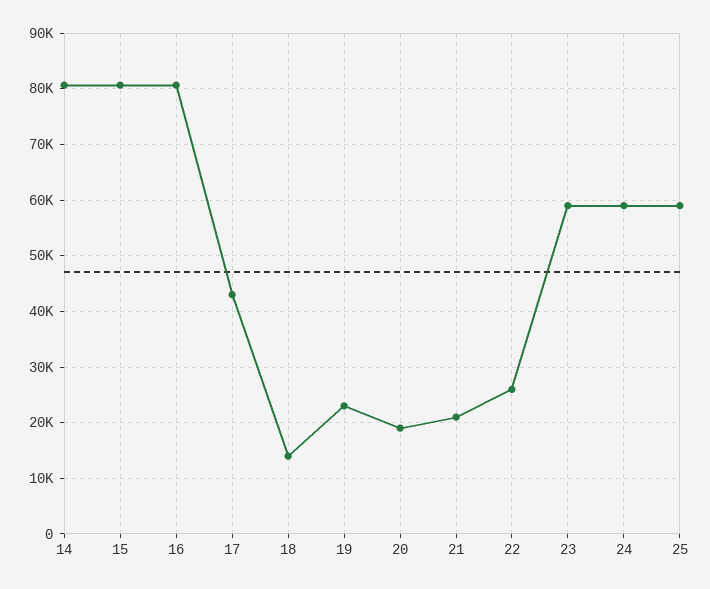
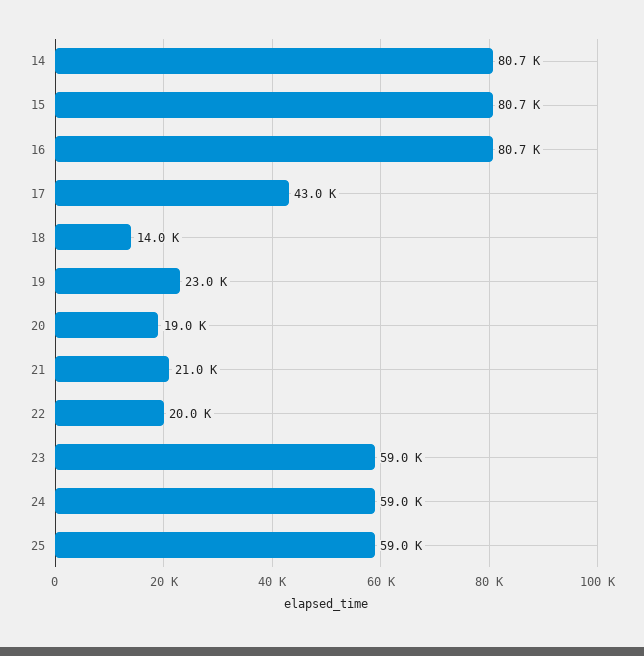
22: 26000 -> 20000

